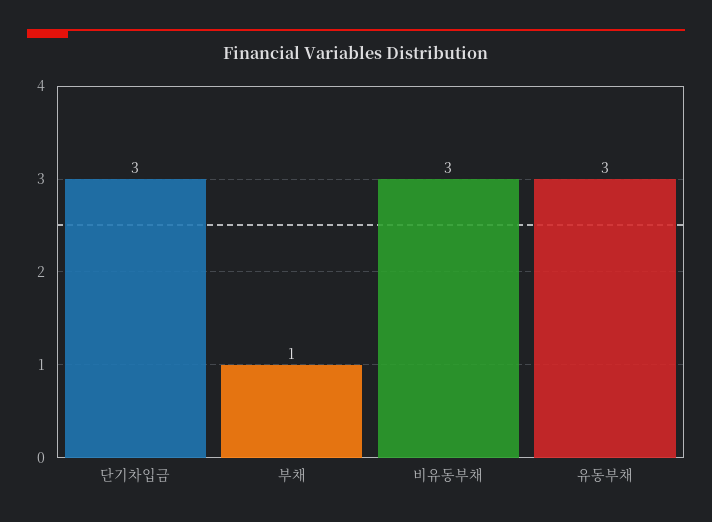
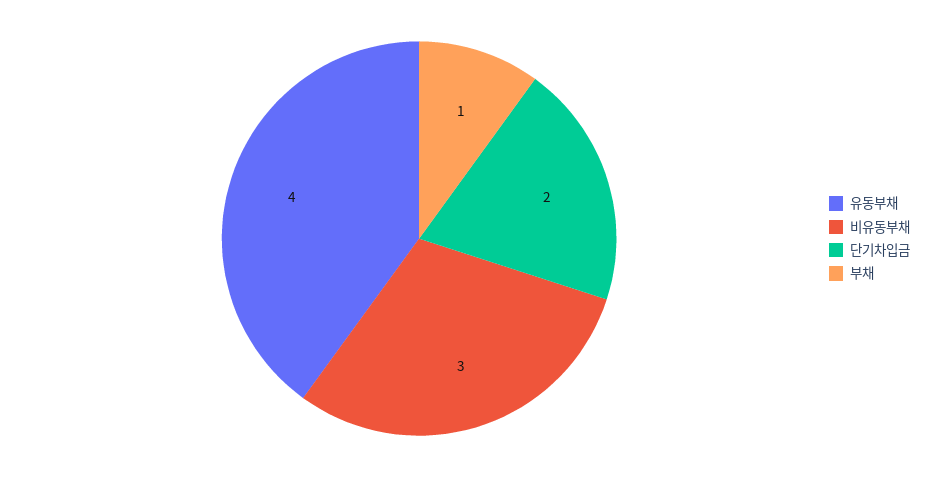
단기차입금: 3 -> 2
유동부채: 3 -> 4

